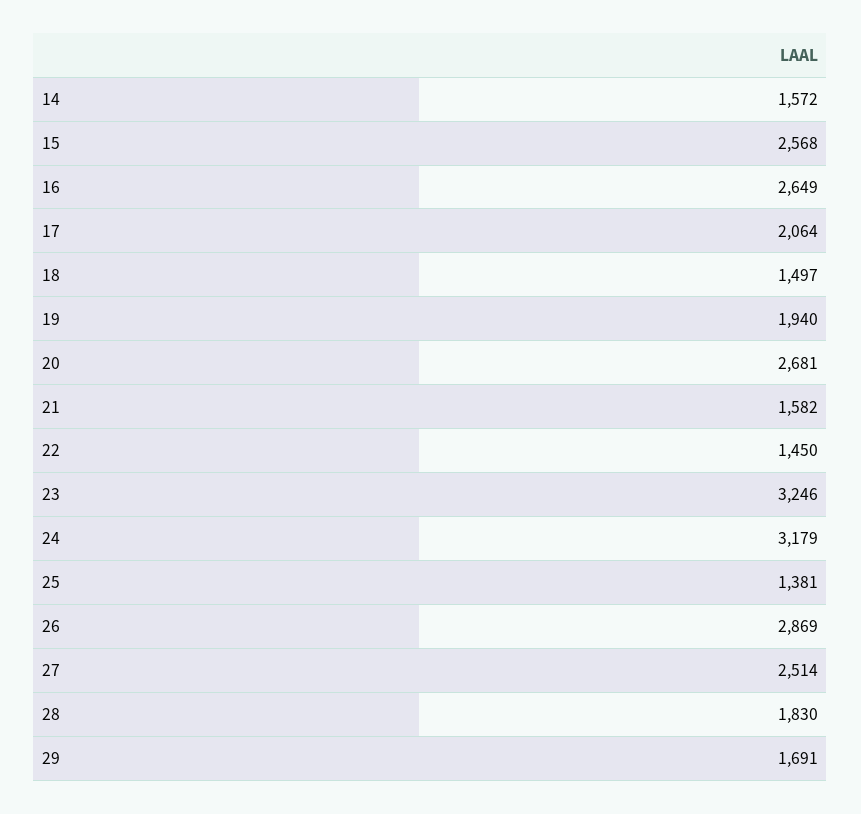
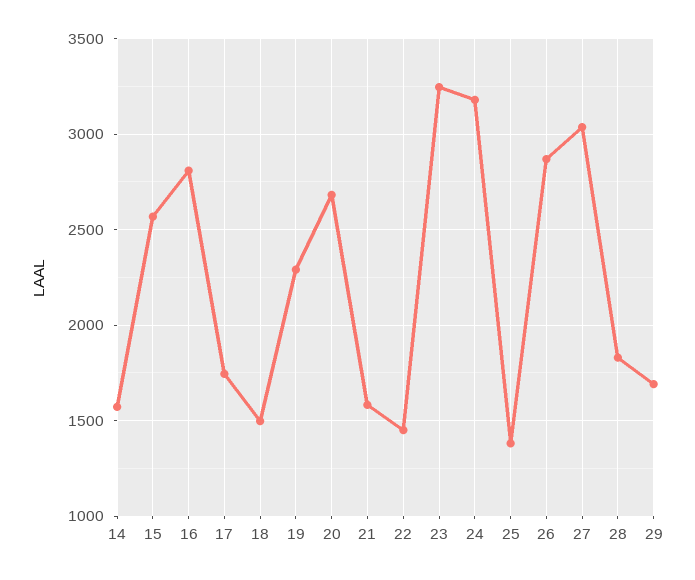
16: 2649 -> 2800
17: 2064 -> 1750
19: 1940 -> 2300
27: 2514 -> 3050

